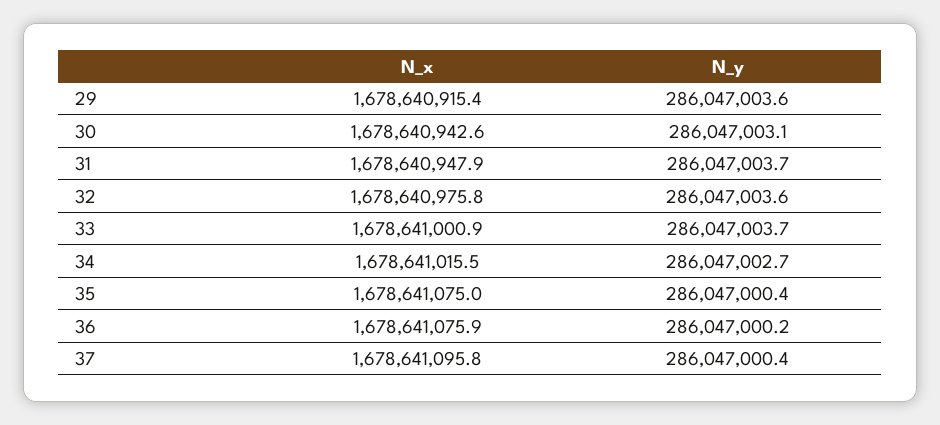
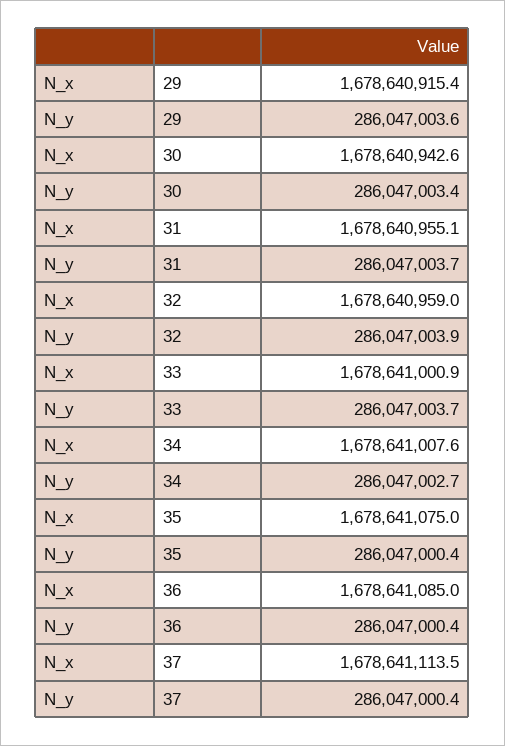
N_y, 30: 286047003.1 -> 286047003.4
N_x, 31: 1678640947.9 -> 1678640955.1
N_x, 32: 1678640975.8 -> 1678640959
N_y, 32: 286047003.6 -> 286047003.9
N_x, 34: 1678641015.5 -> 1678641007.6
N_x, 36: 1678641075.9 -> 1678641085
N_y, 36: 286047000.2 -> 286047000.4
N_x, 37: 1678641095.8 -> 1678641113.5

